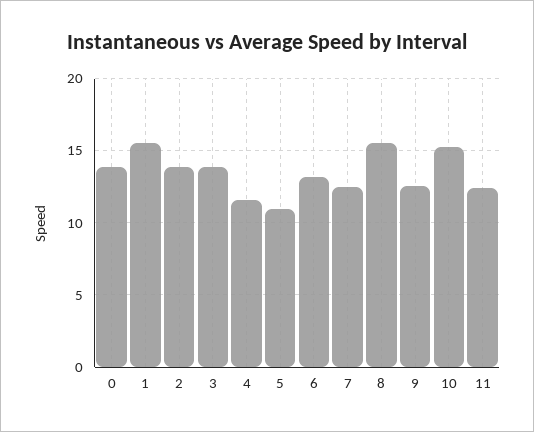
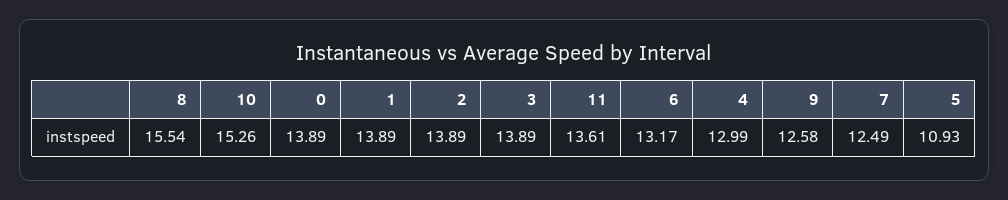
1: 15.5 -> 13.89
4: 11.5 -> 12.99
11: 12.5 -> 13.61

